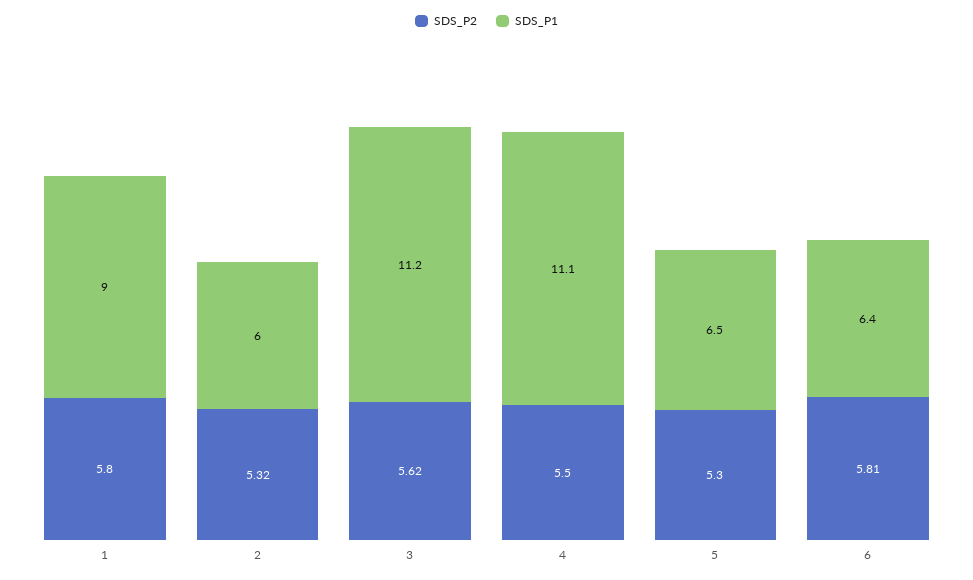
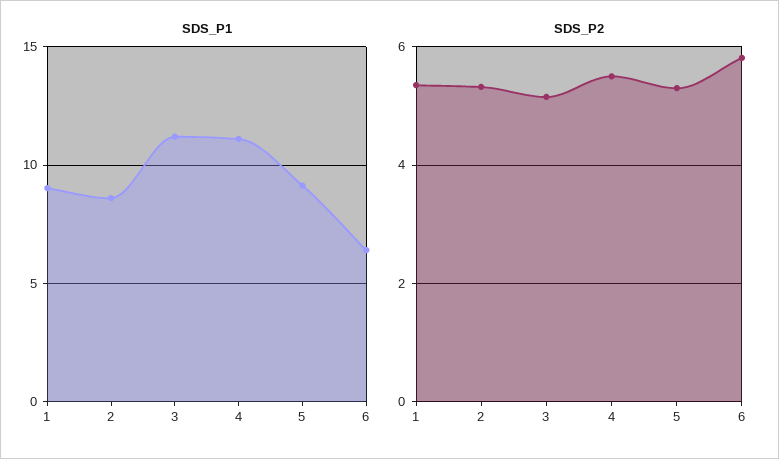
SDS_P2, 1: 5.8 -> 5.4
SDS_P1, 2: 6 -> 8.5
SDS_P2, 3: 5.62 -> 5.2
SDS_P1, 5: 6.5 -> 9

